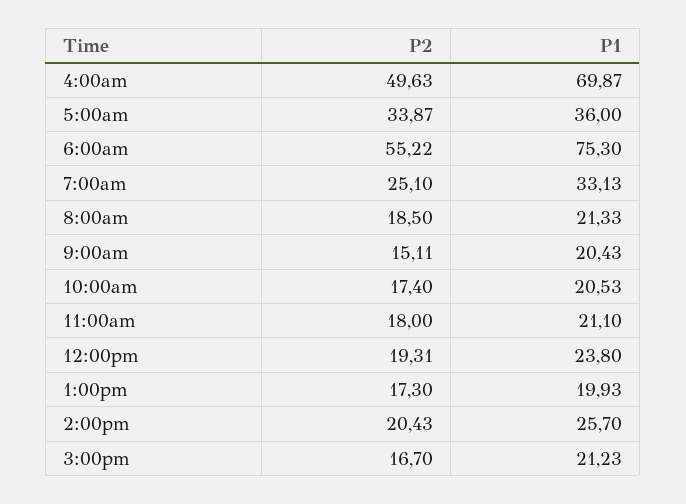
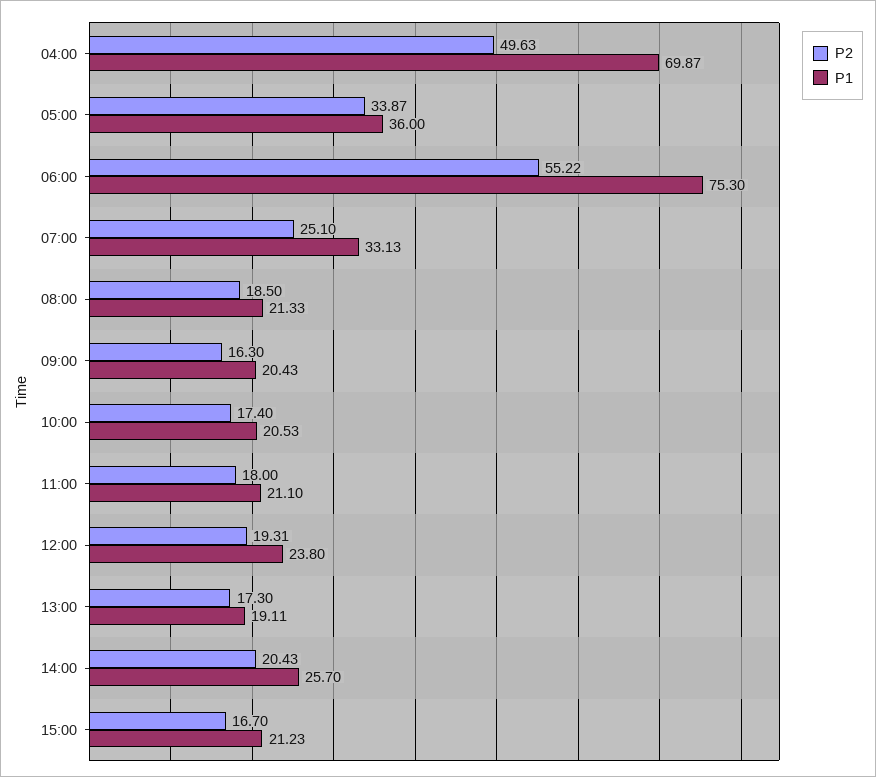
P2, 9:00am: 15.11 -> 16.3
P1, 1:00pm: 19.93 -> 19.11

